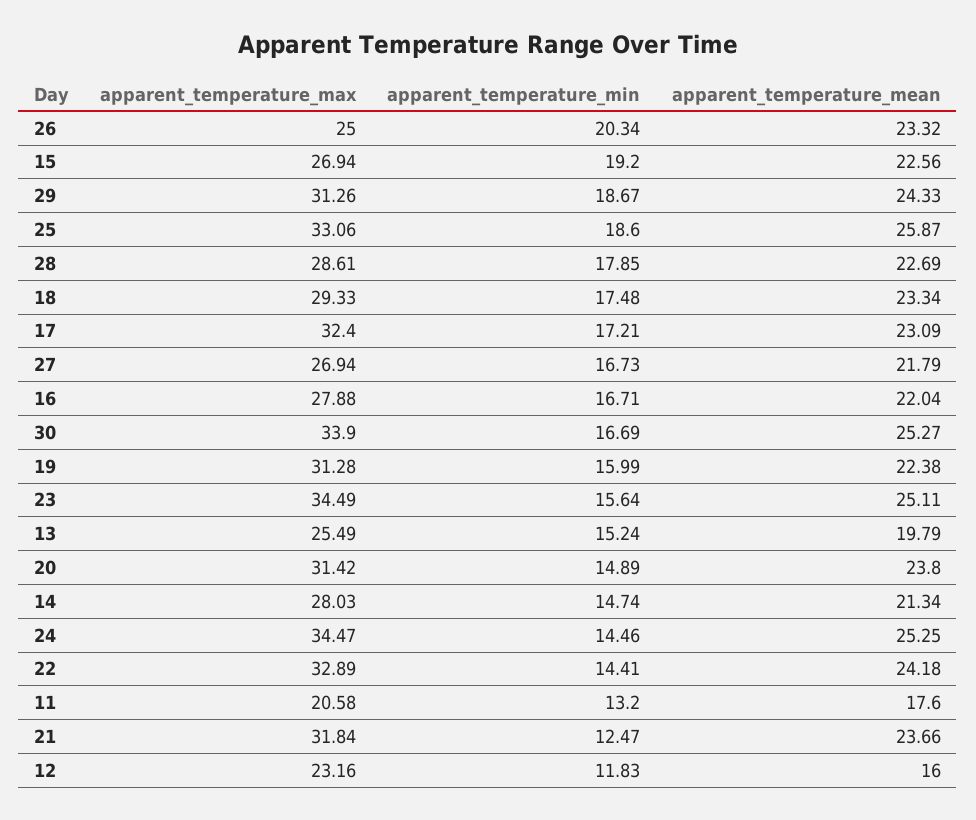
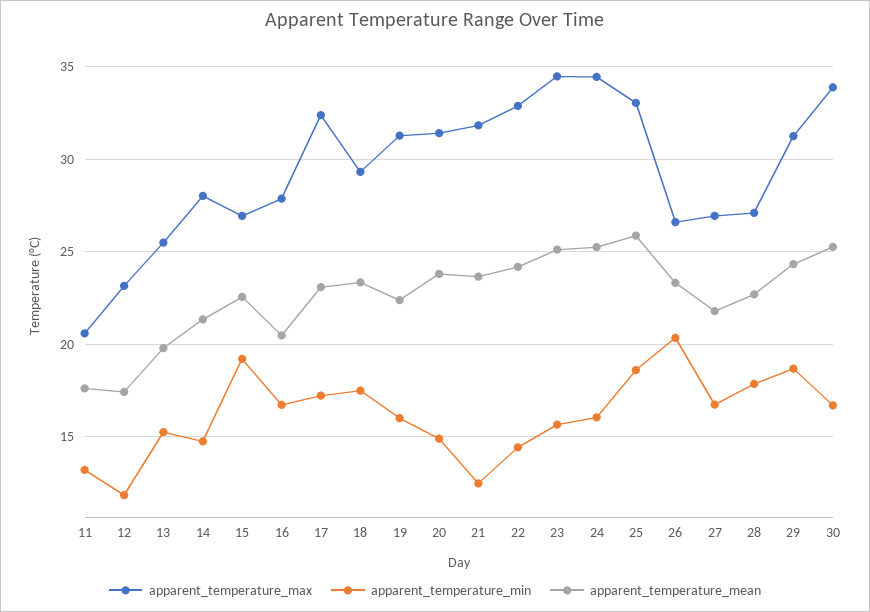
apparent_temperature_max, 26: 25 -> 26.5
apparent_temperature_max, 28: 28.61 -> 27
apparent_temperature_mean, 16: 22.04 -> 20.5
apparent_temperature_min, 24: 14.46 -> 16
apparent_temperature_mean, 12: 16 -> 17.5

